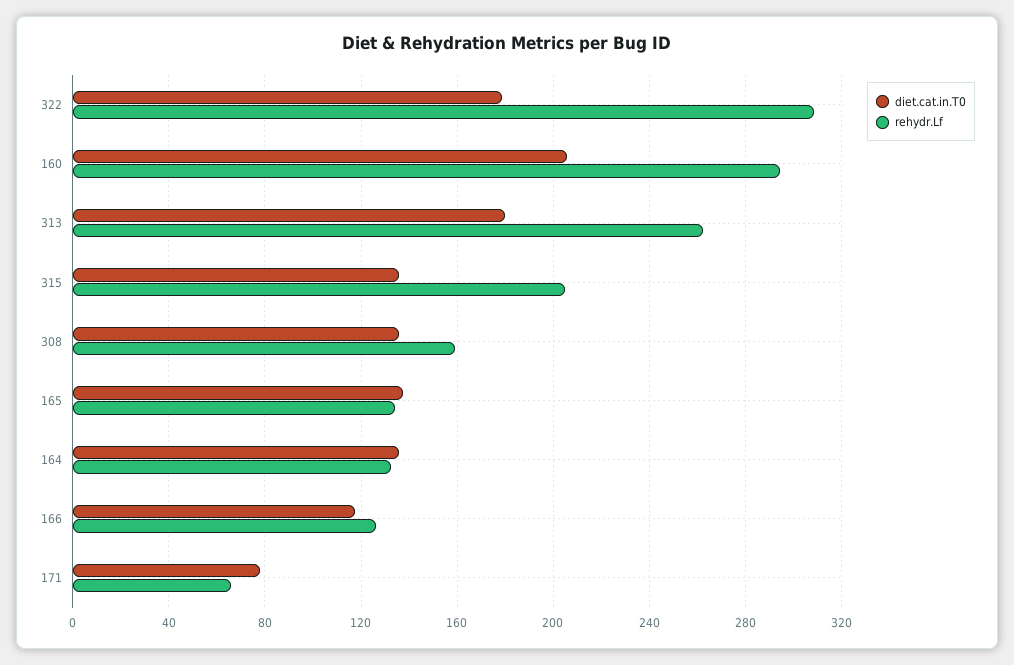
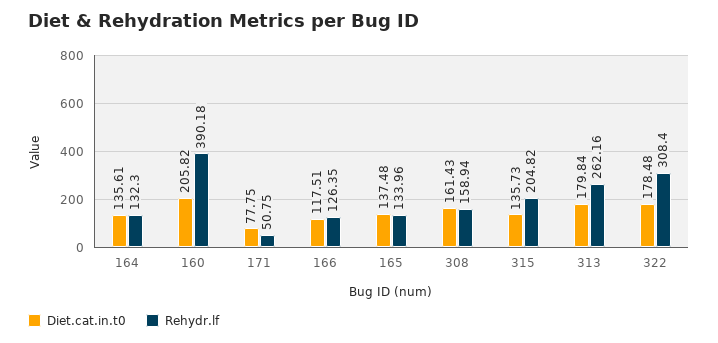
rehydr.Lf, 160: 295 -> 390.18
diet.cat.in.T0, 308: 135 -> 161.43
rehydr.Lf, 171: 65 -> 50.75

